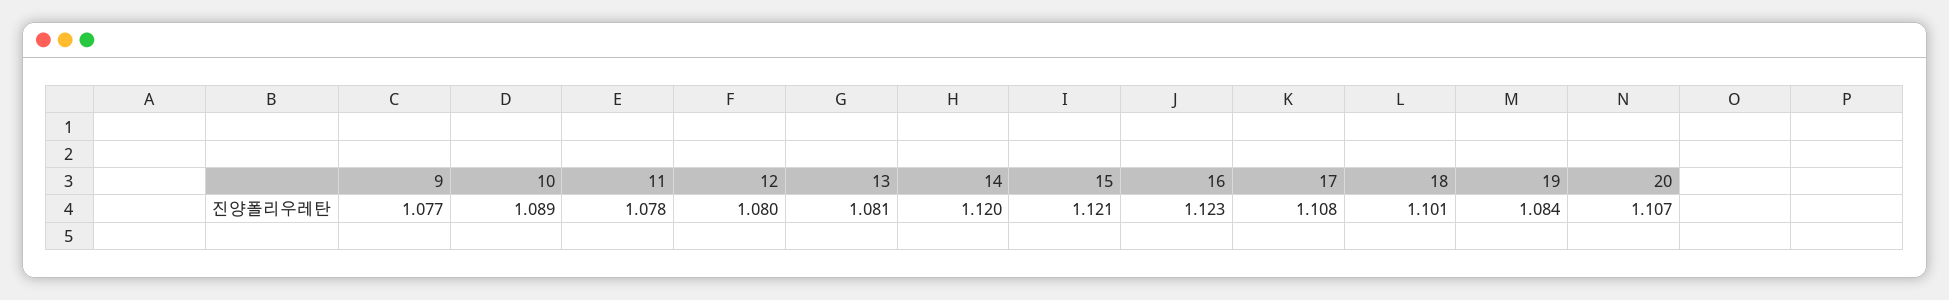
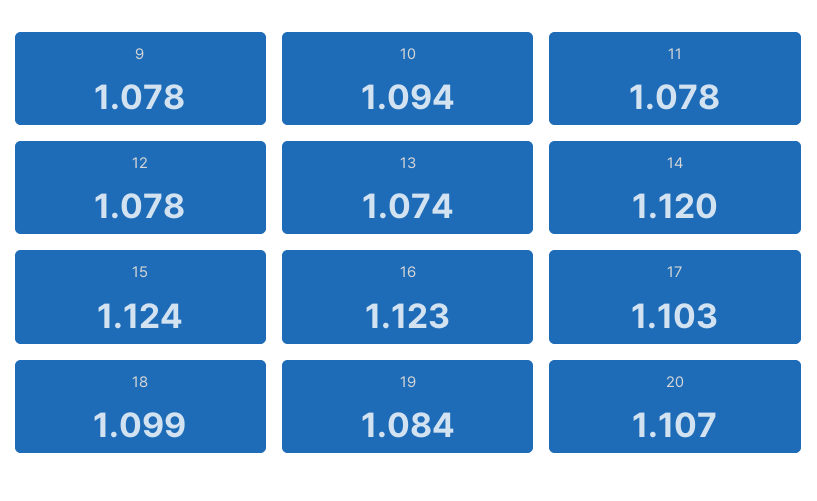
9: 1.077 -> 1.078
10: 1.089 -> 1.094
12: 1.08 -> 1.078
13: 1.081 -> 1.074
15: 1.121 -> 1.124
17: 1.108 -> 1.103
18: 1.101 -> 1.099

